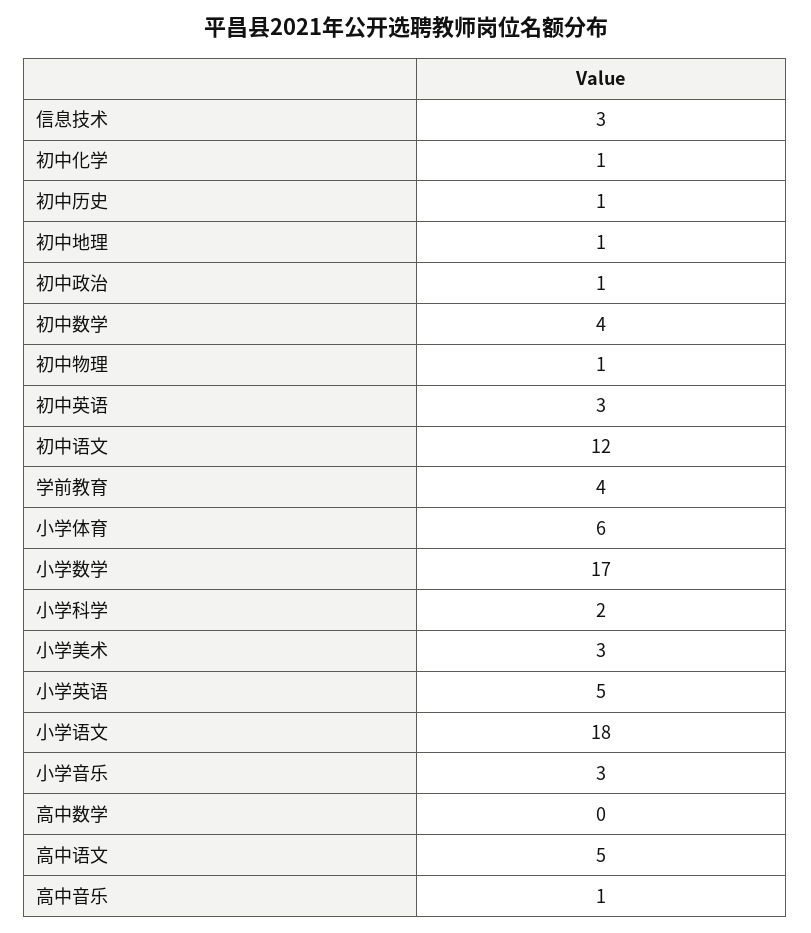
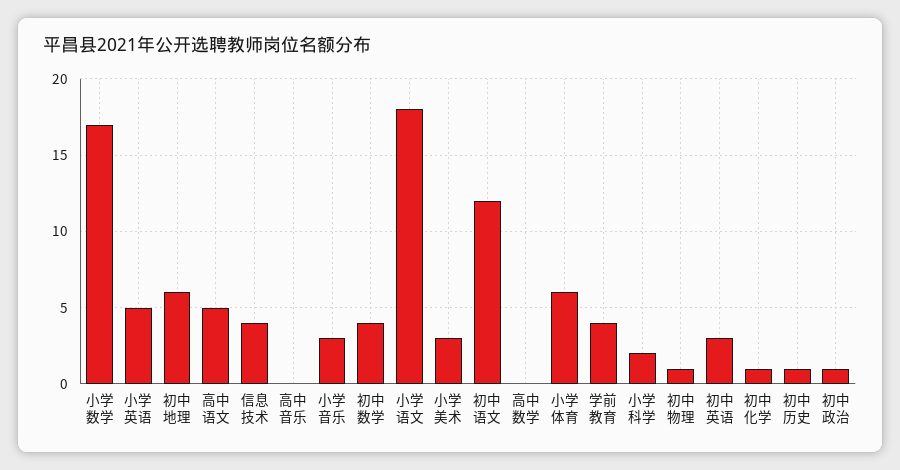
信息技术: 3 -> 4
初中地理: 1 -> 6
高中音乐: 1 -> 0

